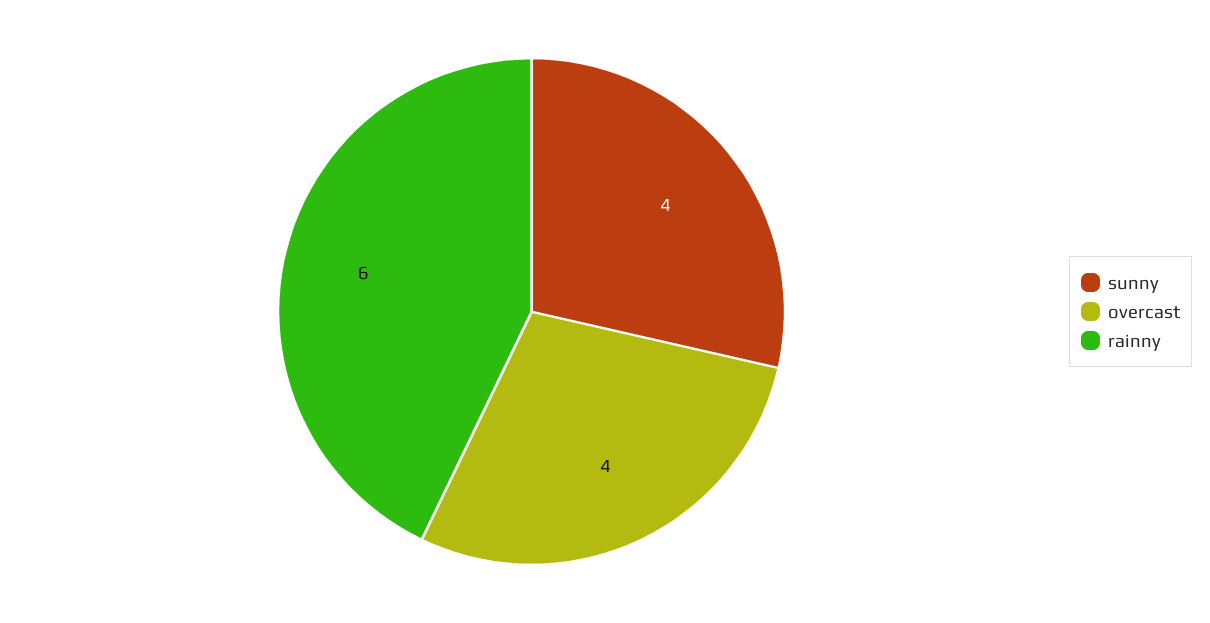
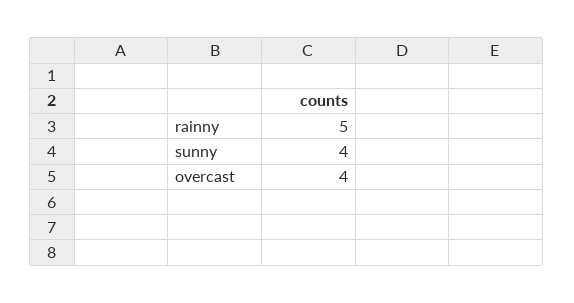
rainny: 6 -> 5

